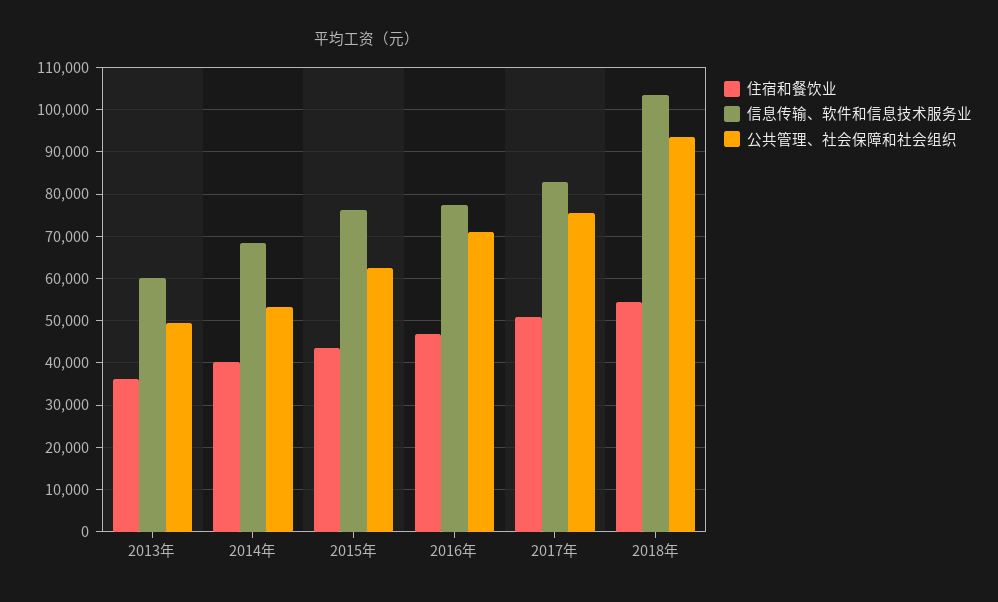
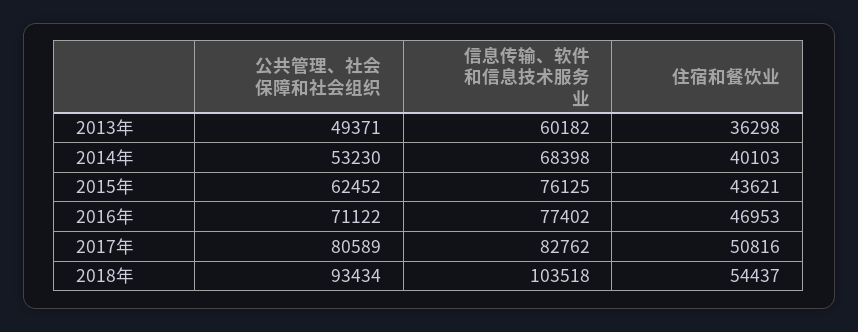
公共管理、社会保障和社会组织, 2017年: 76000 -> 80589

